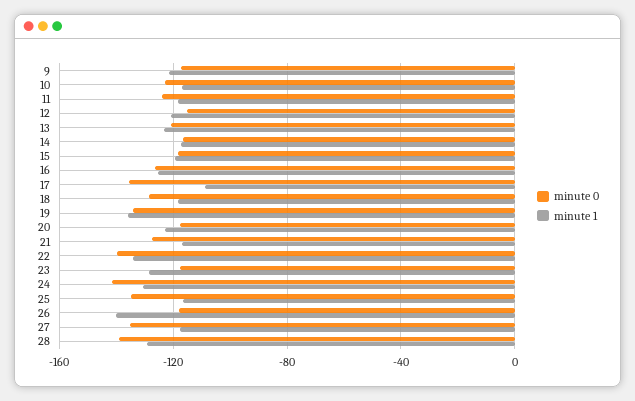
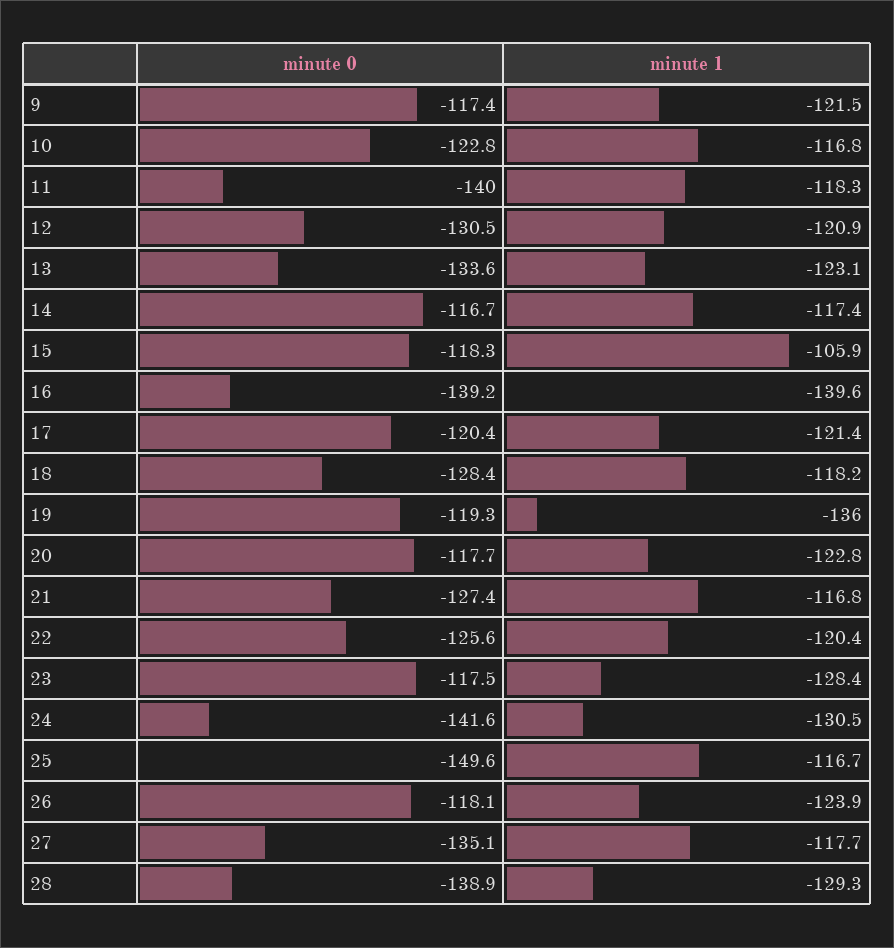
minute 0, 11: -125 -> -140
minute 0, 12: -115 -> -130.5
minute 0, 13: -120 -> -133.6
minute 1, 15: -120 -> -105.9
minute 0, 16: -125 -> -139.2
minute 1, 16: -125 -> -139.6
minute 0, 17: -135 -> -120.4
minute 1, 17: -110 -> -121.4
minute 0, 19: -135 -> -119.3
minute 0, 22: -140 -> -125.6
minute 1, 22: -135 -> -120.4
minute 0, 25: -135 -> -149.6
minute 1, 26: -140 -> -123.9

